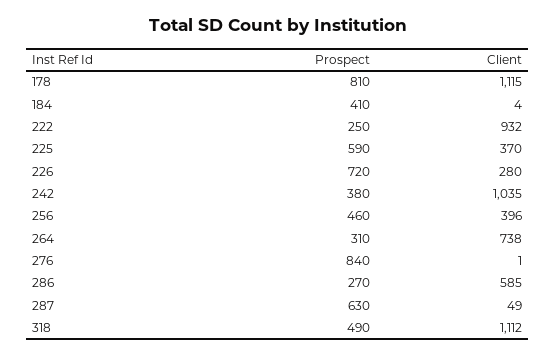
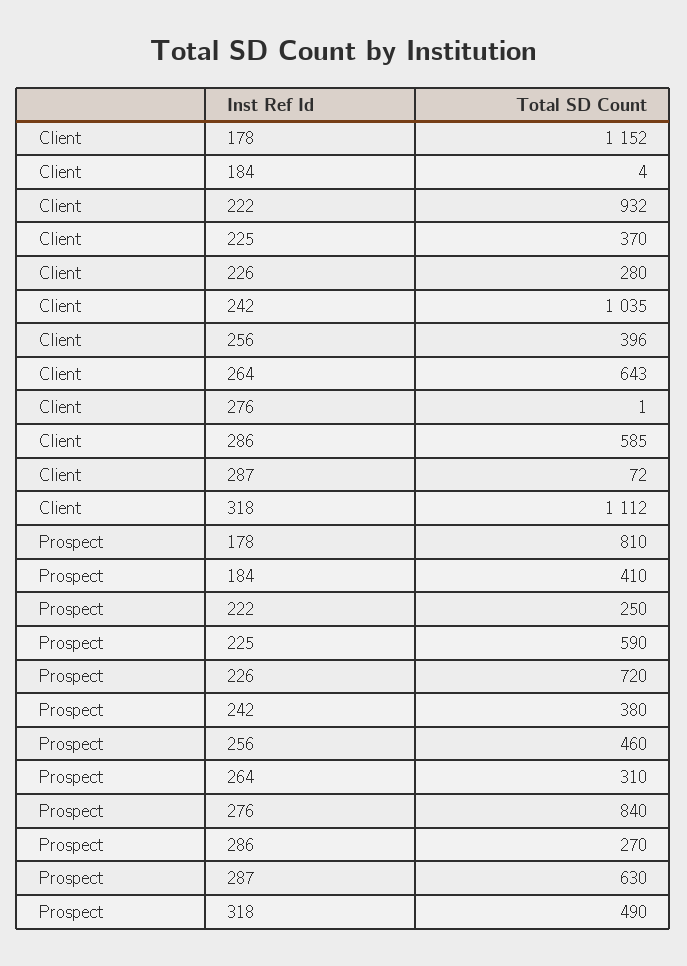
Client, 178: 1115 -> 1152
Client, 264: 738 -> 643
Client, 287: 49 -> 72

